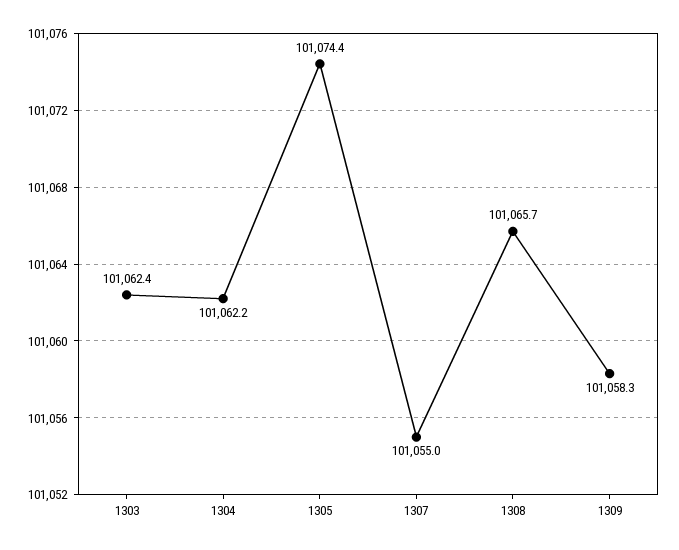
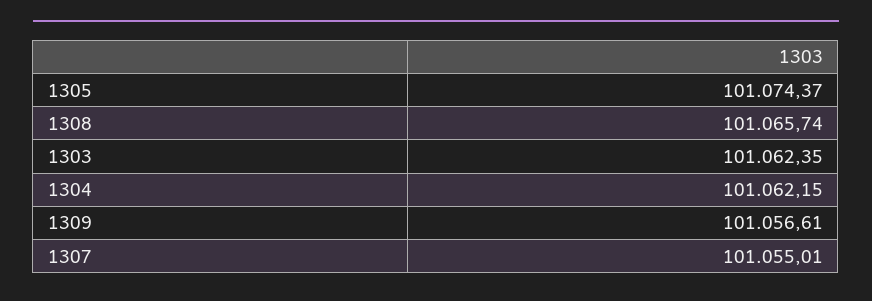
1309: 101058.3 -> 101056.61

